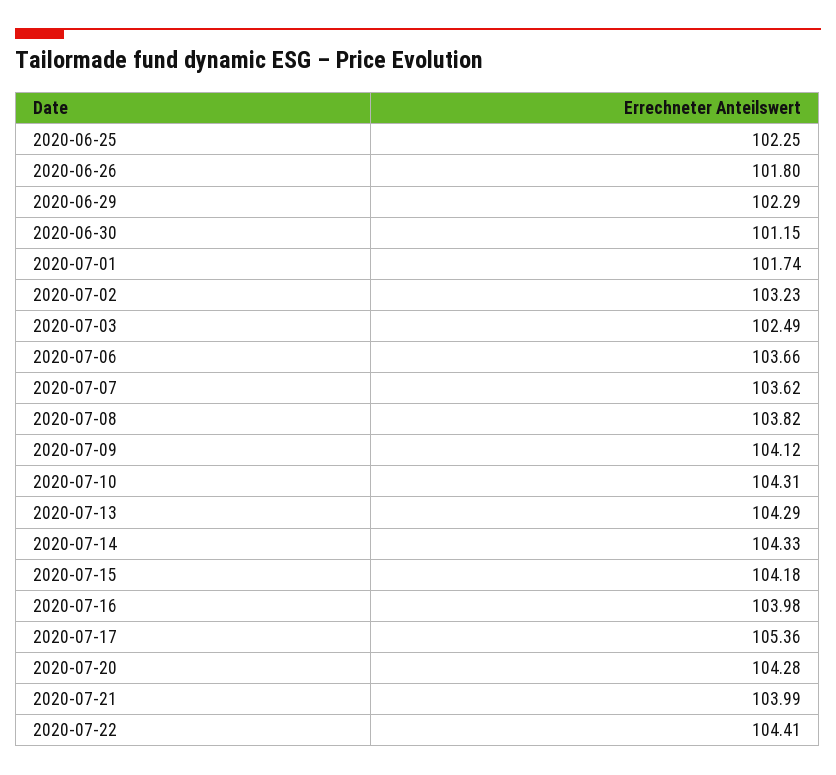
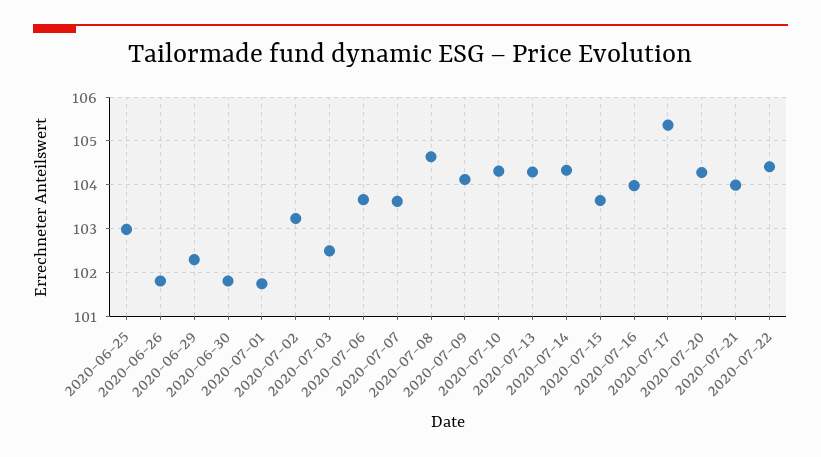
2020-06-25: 102.25 -> 103
2020-06-30: 101.15 -> 101.8
2020-07-08: 103.82 -> 104.6
2020-07-15: 104.18 -> 103.6

